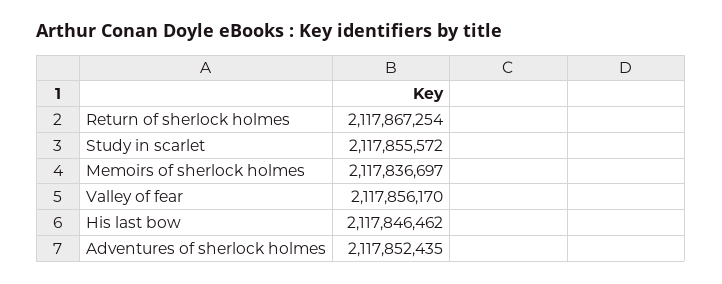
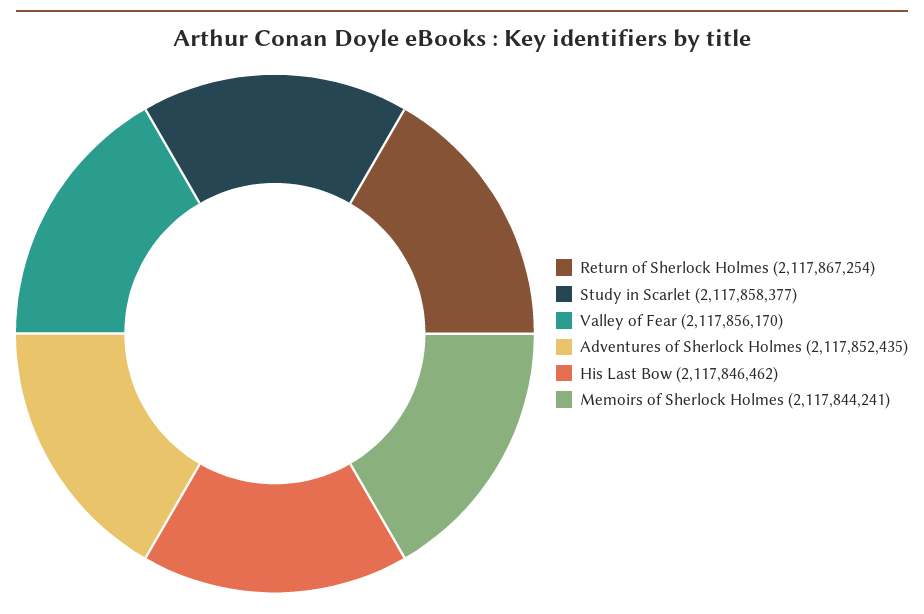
Study in scarlet: 2117855572 -> 2117858377
Memoirs of sherlock holmes: 2117836697 -> 2117844241

